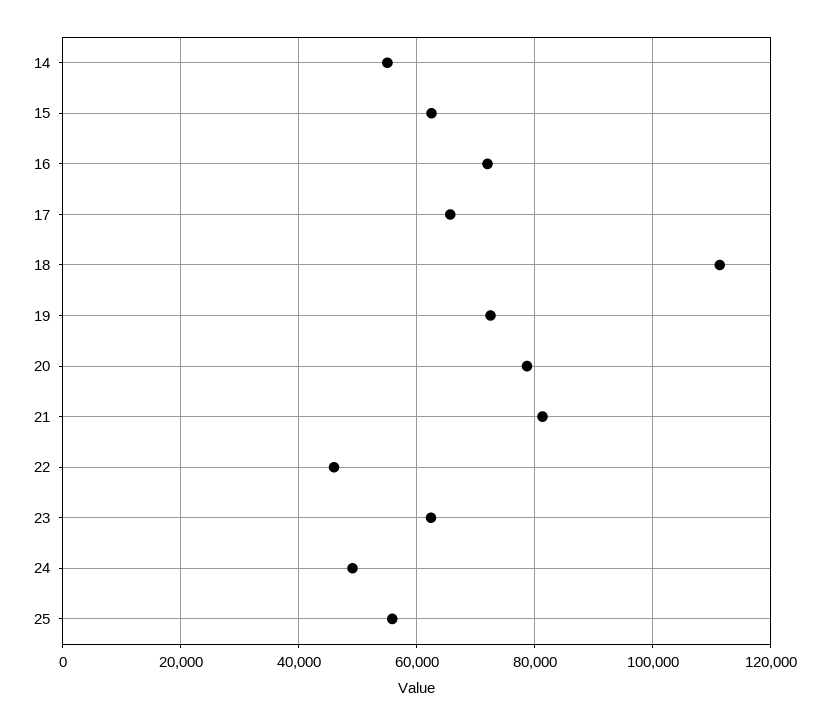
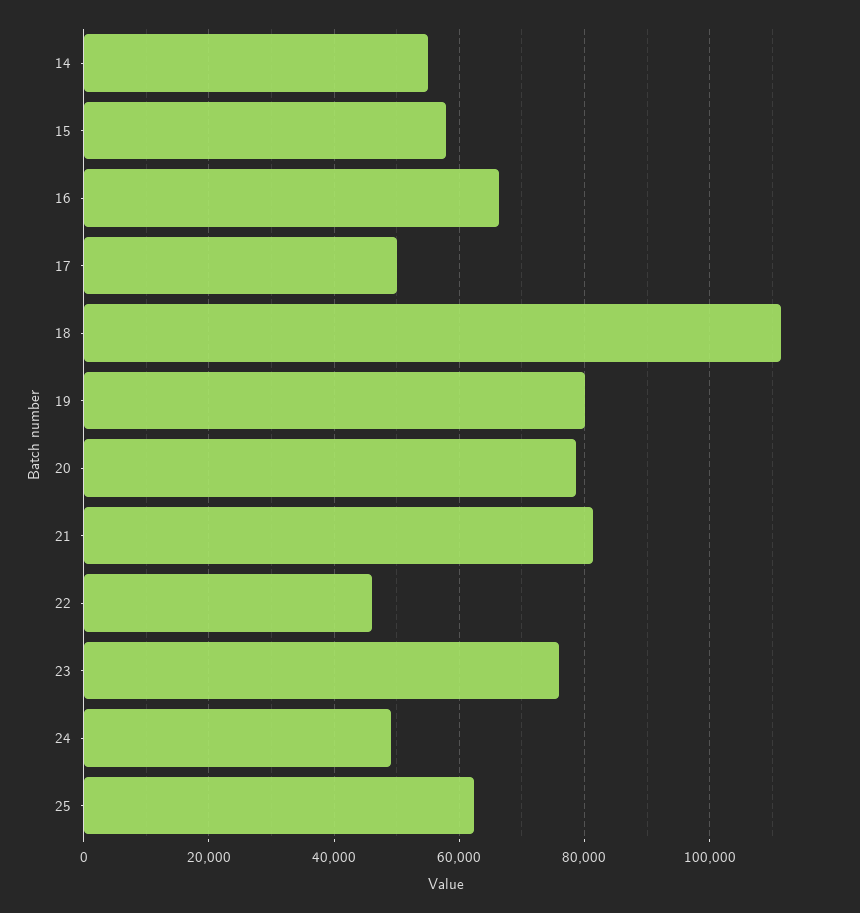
15: 62000 -> 58000
16: 72000 -> 66000
17: 66000 -> 50000
19: 72000 -> 80000
23: 62000 -> 76000
25: 56000 -> 62000

